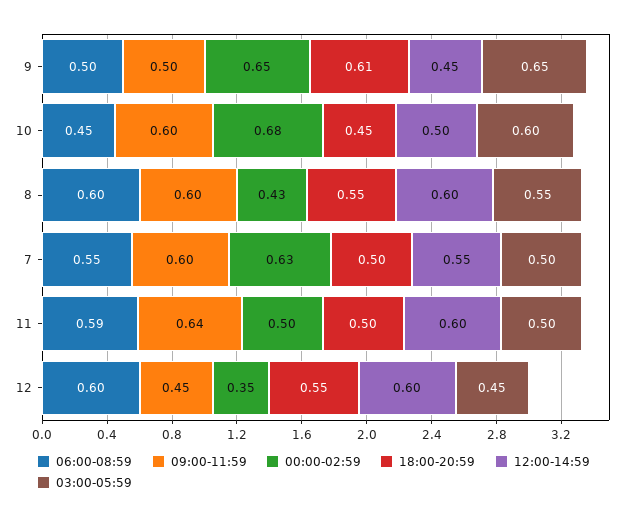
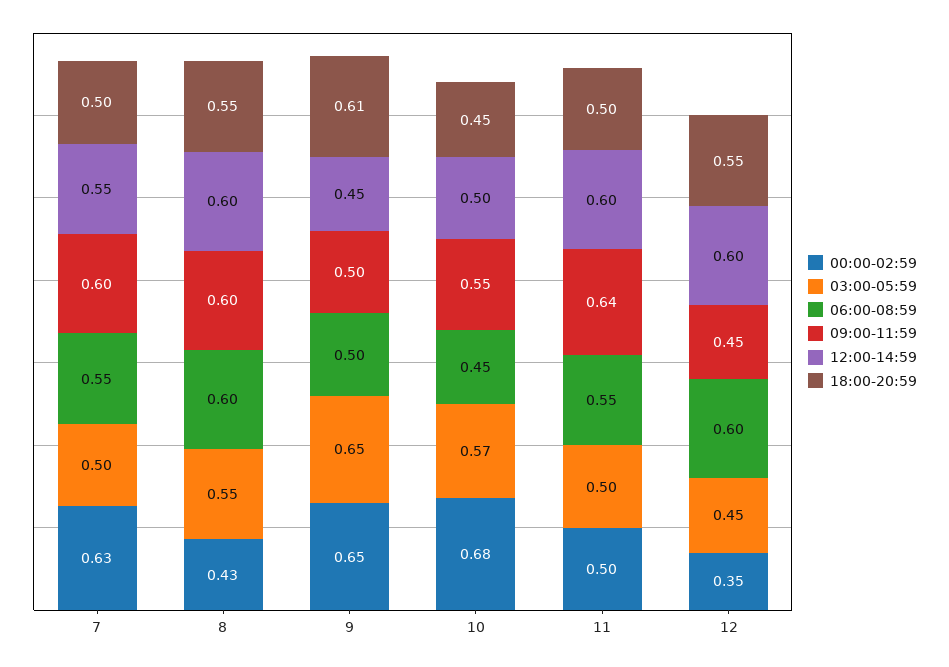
09:00-11:59, 10: 0.6 -> 0.55
03:00-05:59, 10: 0.6 -> 0.57
06:00-08:59, 11: 0.59 -> 0.55

